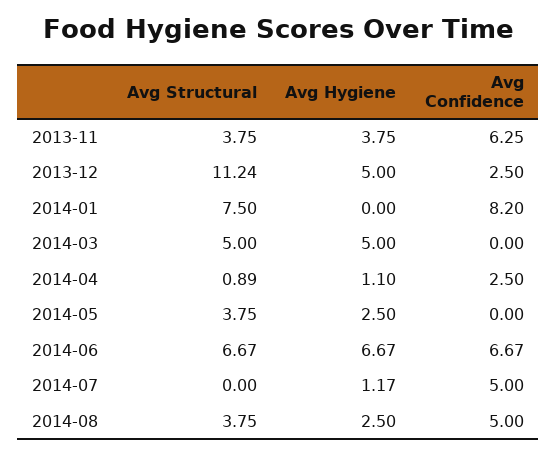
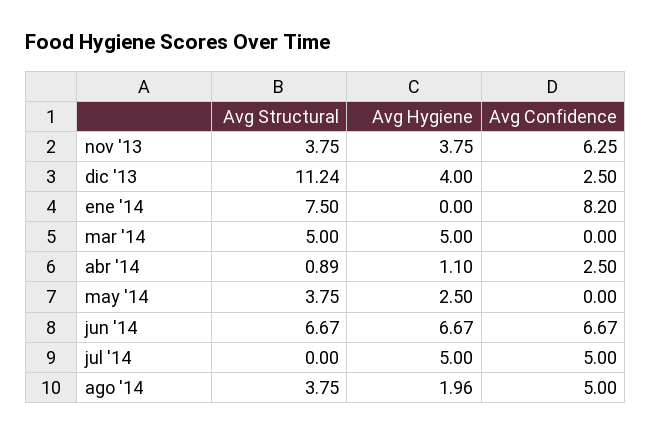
Avg Hygiene, 2013-12: 5 -> 4
Avg Hygiene, 2014-07: 1.17 -> 5
Avg Hygiene, 2014-08: 2.5 -> 1.96

